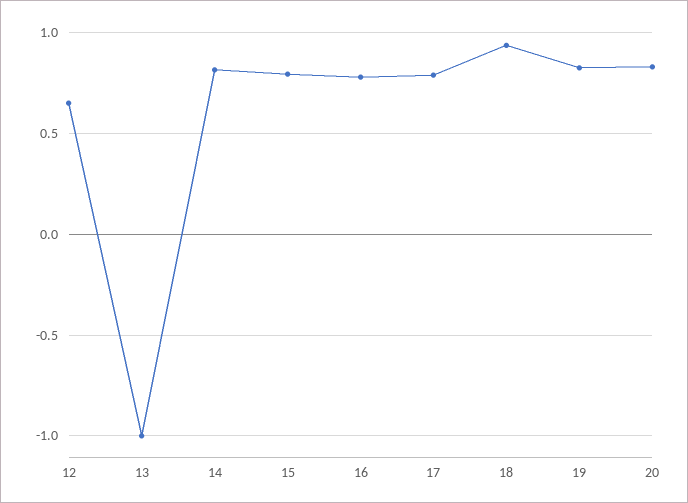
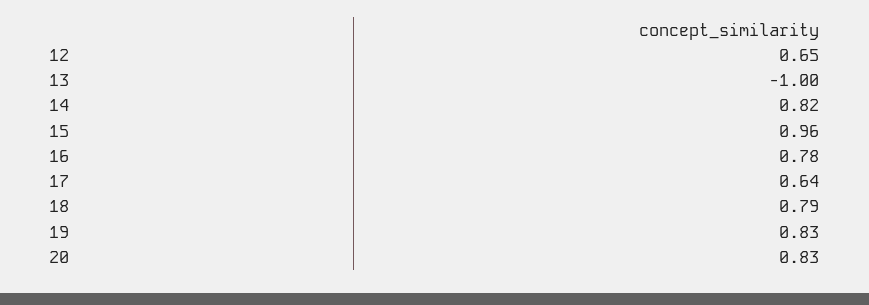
15: 0.8 -> 0.96
17: 0.8 -> 0.64
18: 0.95 -> 0.79

